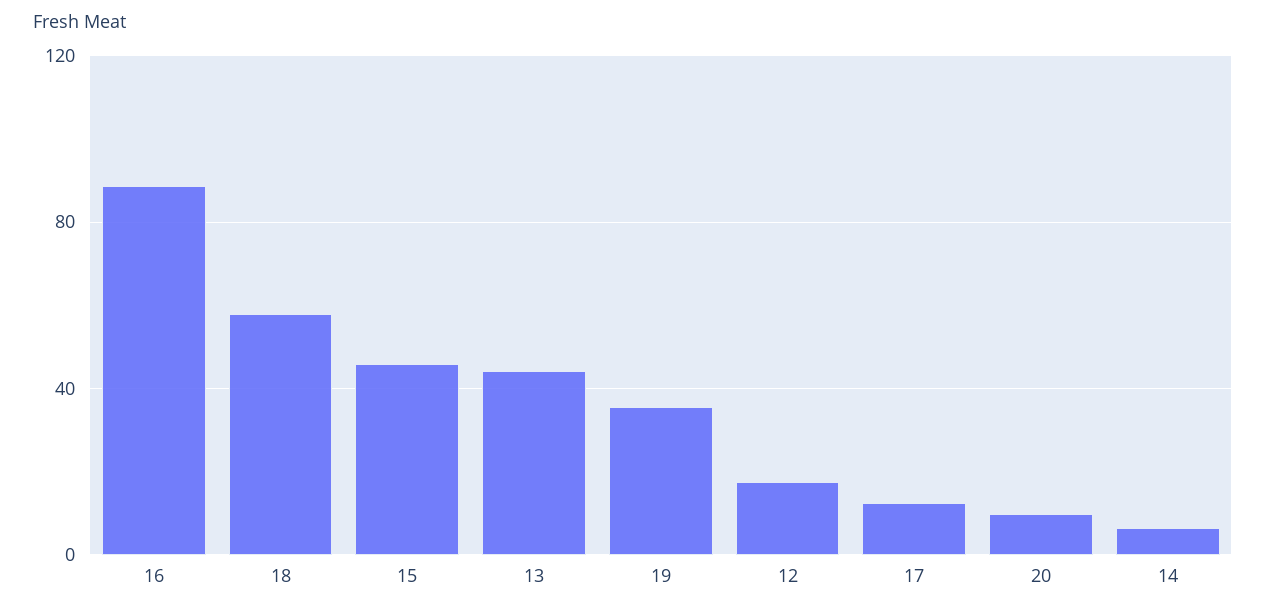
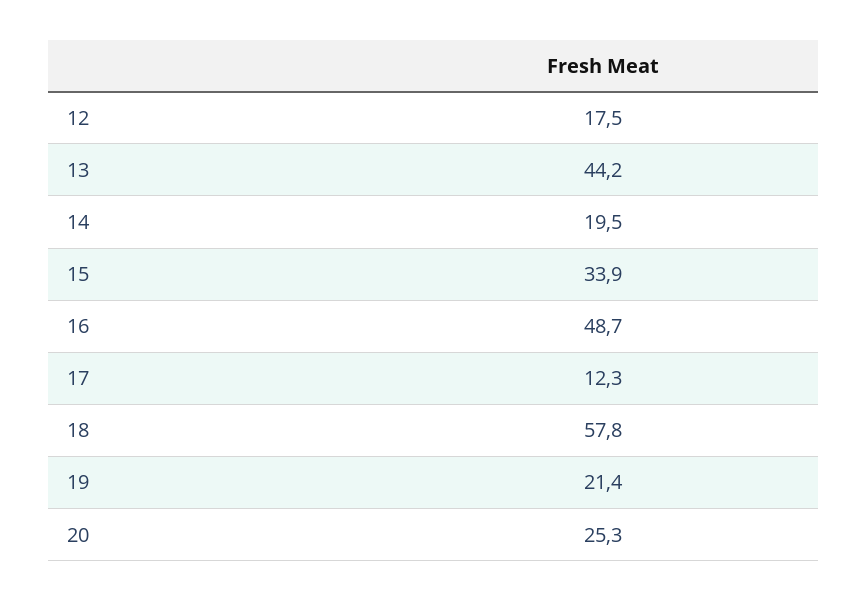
16: 90 -> 48.7
15: 45 -> 33.9
19: 35 -> 21.4
20: 10 -> 25.3
14: 5 -> 19.5

